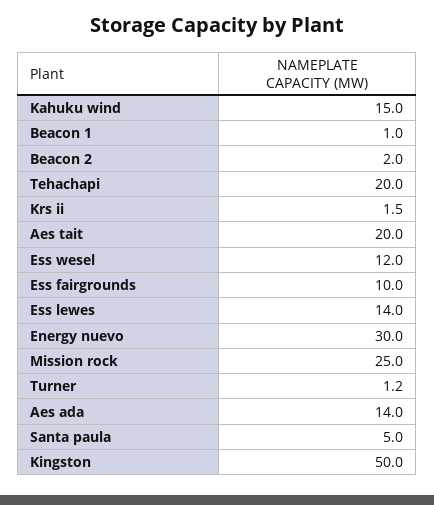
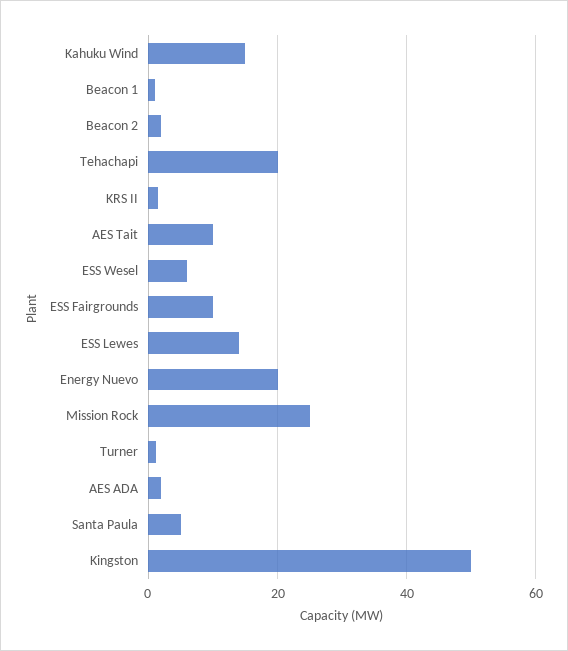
Aes tait: 20 -> 10
Ess wesel: 12 -> 6
Energy nuevo: 30 -> 20
Aes ada: 14 -> 2

